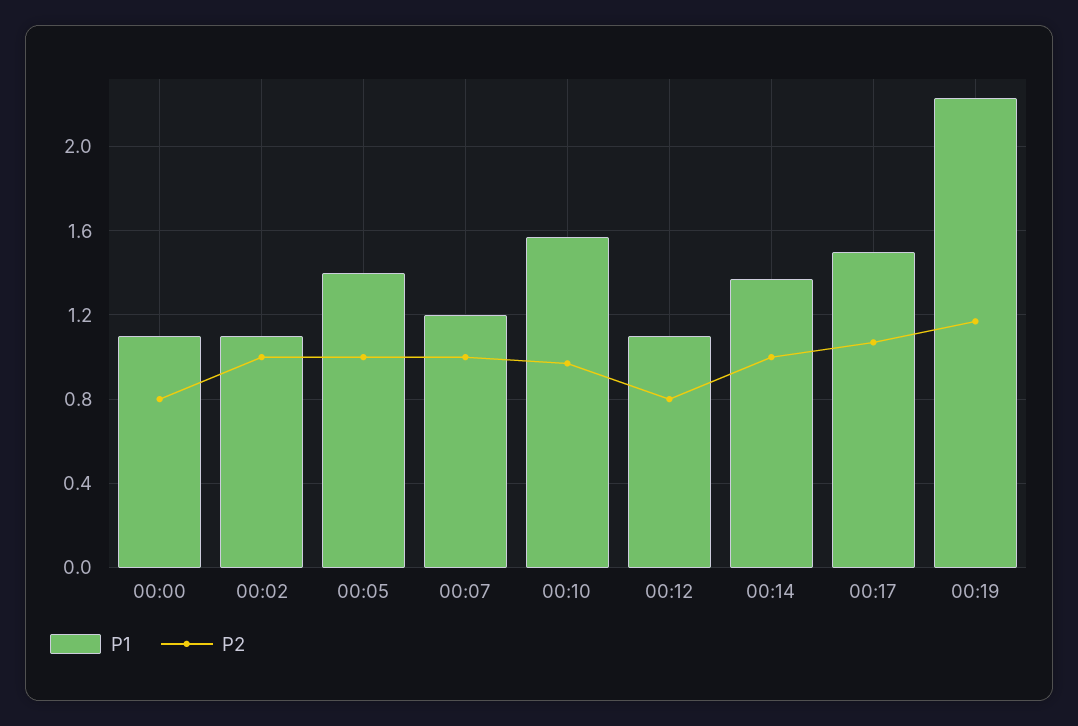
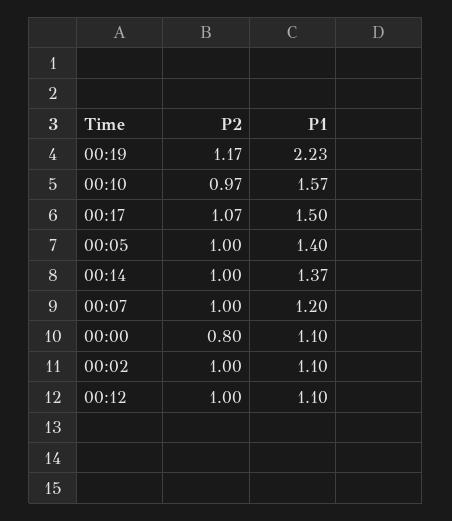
P2, 00:12: 0.8 -> 1

